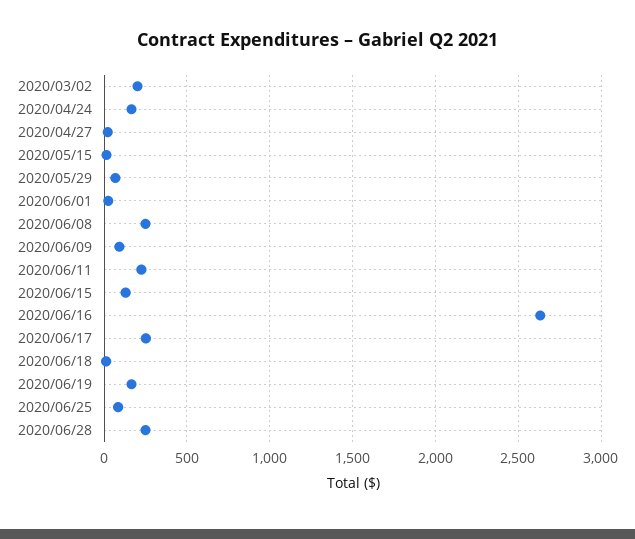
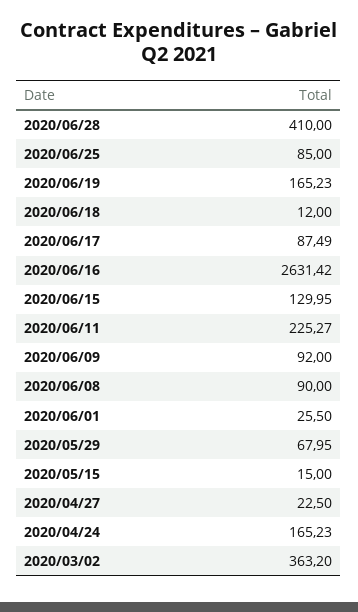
2020/03/02: 200 -> 363.2
2020/06/08: 250 -> 90
2020/06/17: 250 -> 87.49
2020/06/28: 250 -> 410

